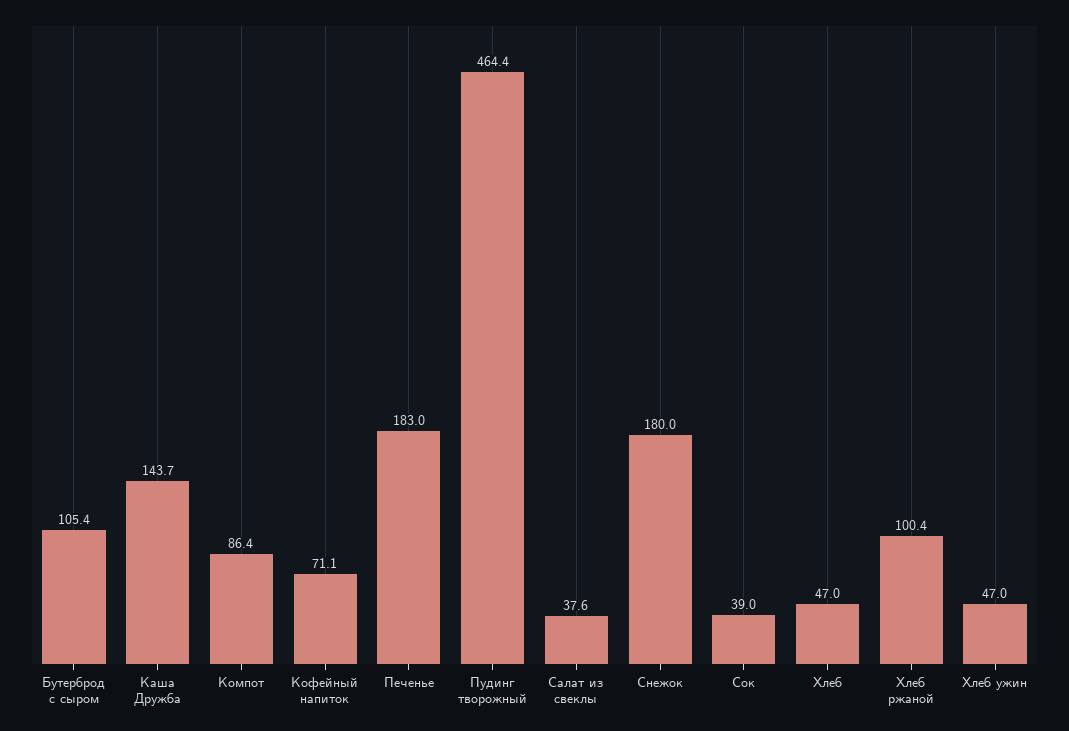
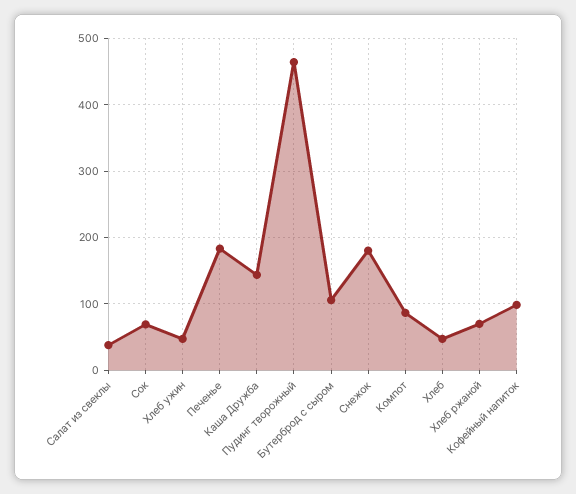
Кофейный напиток: 71.1 -> 100
Сок: 39 -> 70
Хлеб ржаной: 100.4 -> 70

